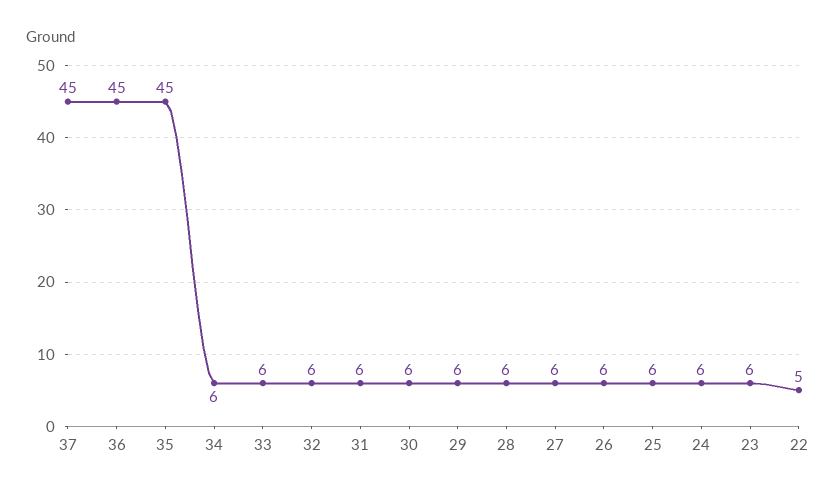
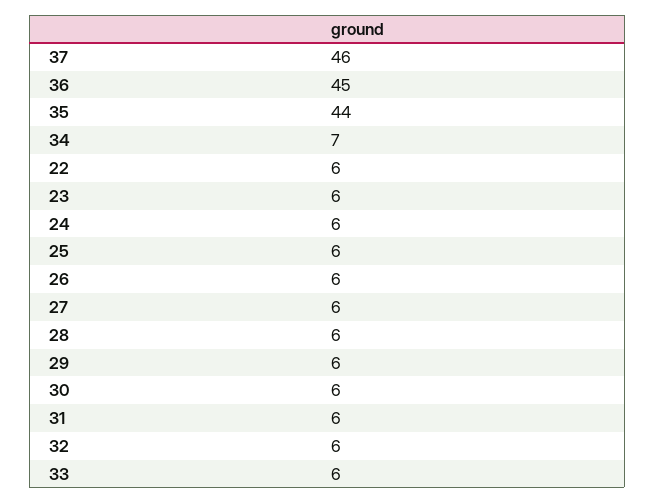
37: 45 -> 46
35: 45 -> 44
34: 6 -> 7
22: 5 -> 6

